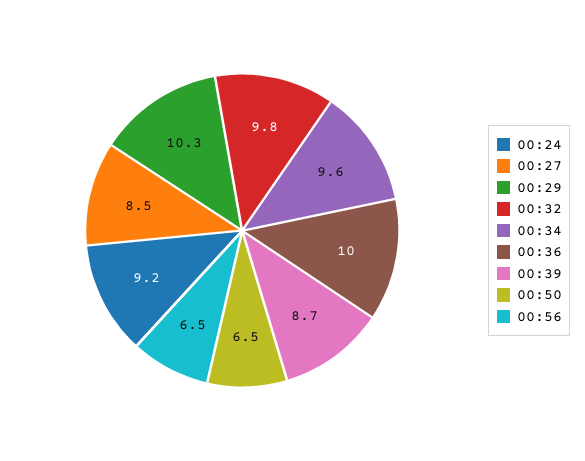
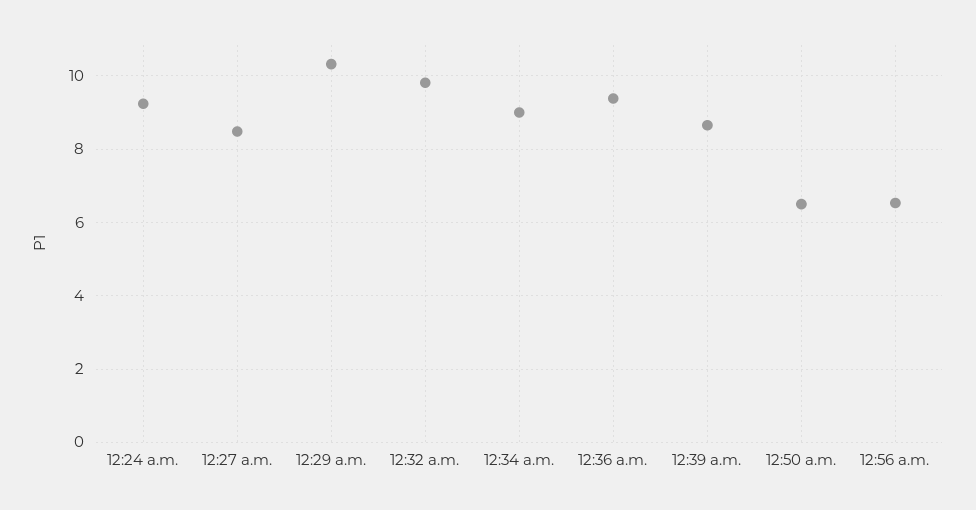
00:34: 9.6 -> 9
00:36: 10 -> 9.4

